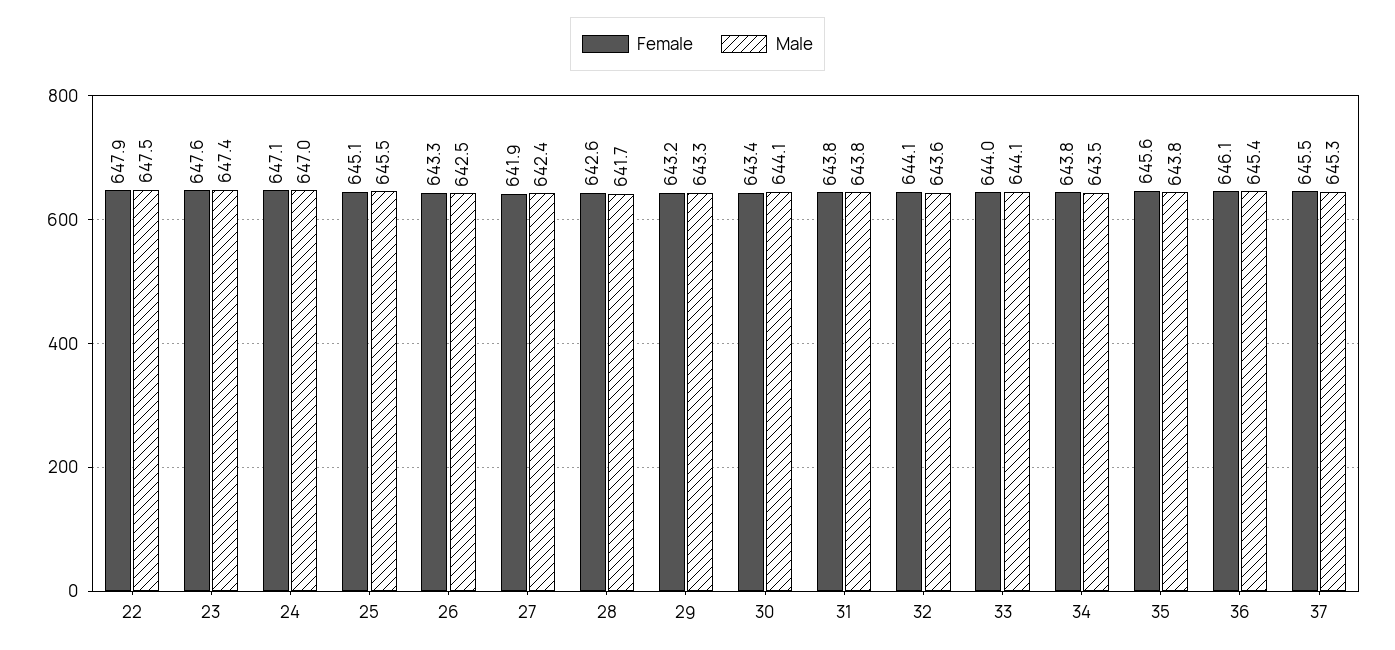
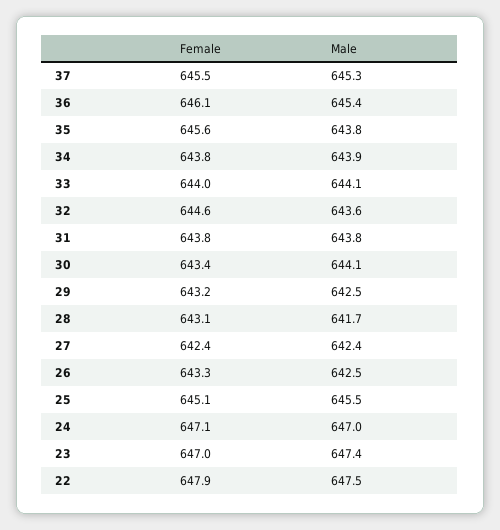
Female, 23: 647.6 -> 647
Female, 27: 641.9 -> 642.4
Female, 28: 642.6 -> 643.1
Male, 29: 643.3 -> 642.5
Female, 32: 644.1 -> 644.6
Male, 34: 643.5 -> 643.9

